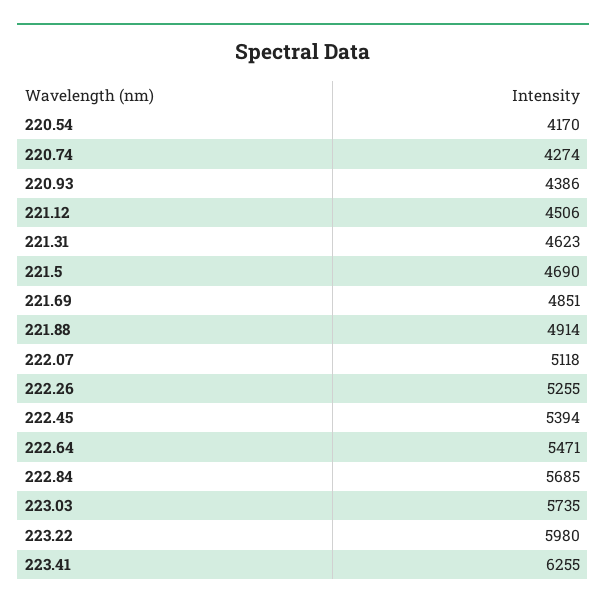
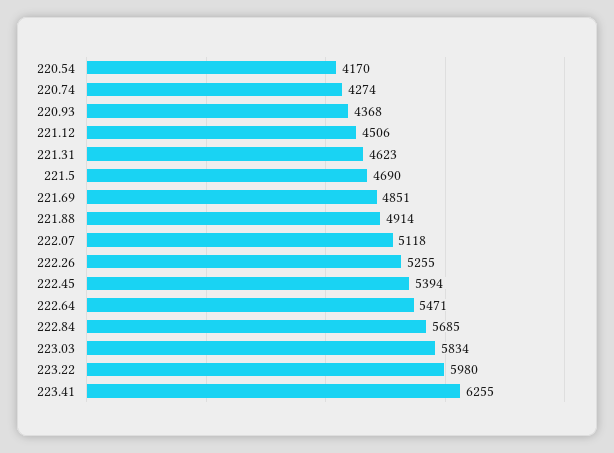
220.93: 4386 -> 4368
223.03: 5735 -> 5834

